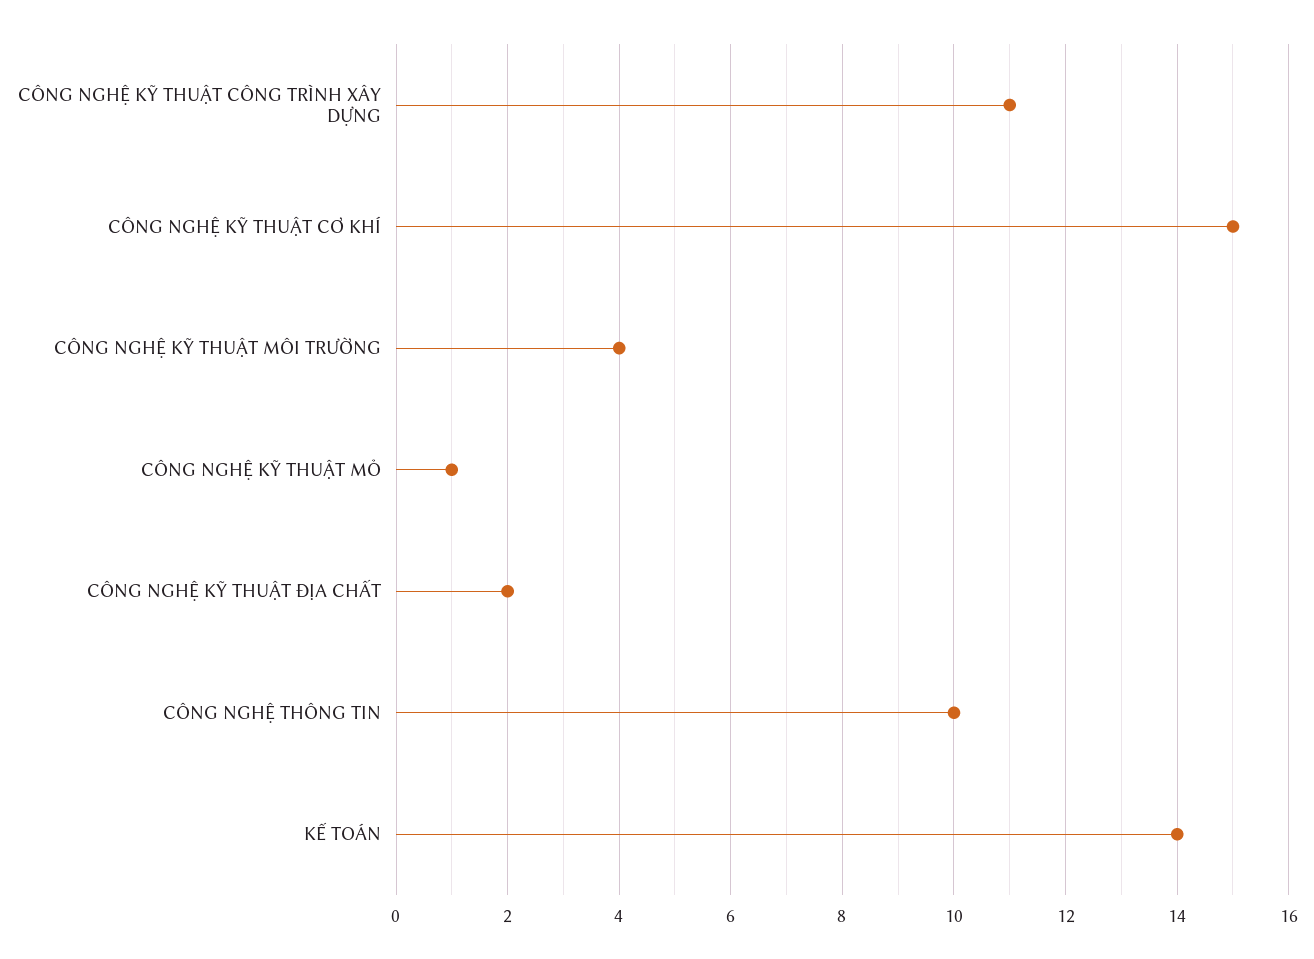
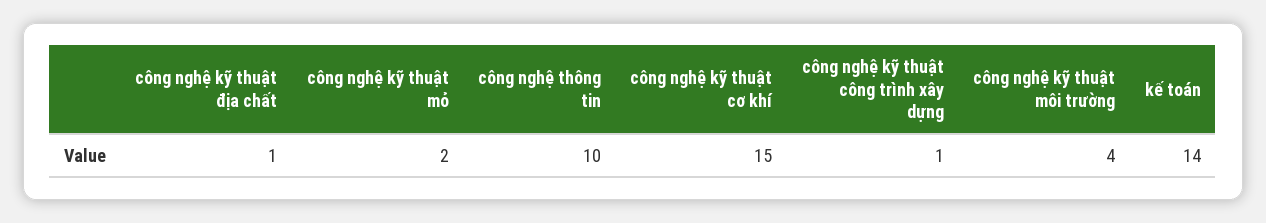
CÔNG NGHỆ KỸ THUẬT CÔNG TRÌNH XÂY DỰNG: 11 -> 1
CÔNG NGHỆ KỸ THUẬT MỎ: 1 -> 2
CÔNG NGHỆ KỸ THUẬT ĐỊA CHẤT: 2 -> 1

